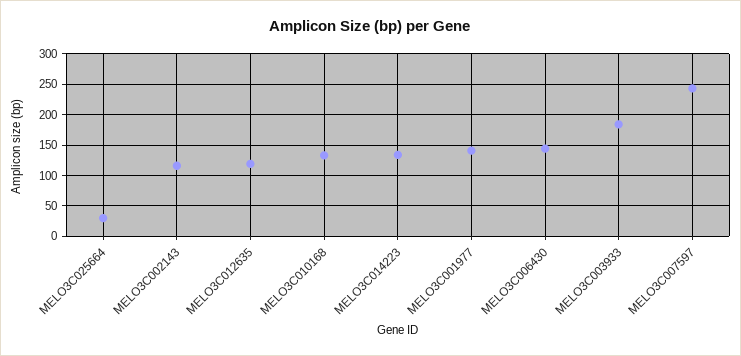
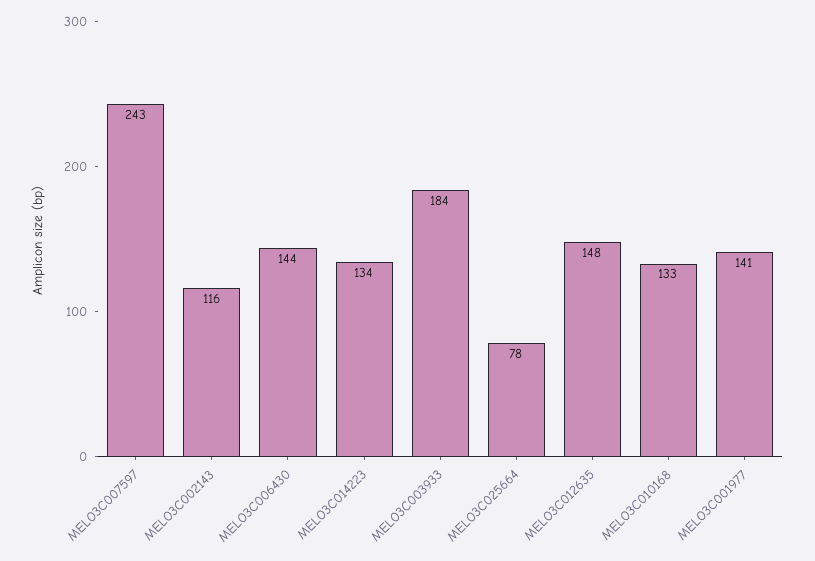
MELO3C025664: 30 -> 78
MELO3C012635: 120 -> 148

